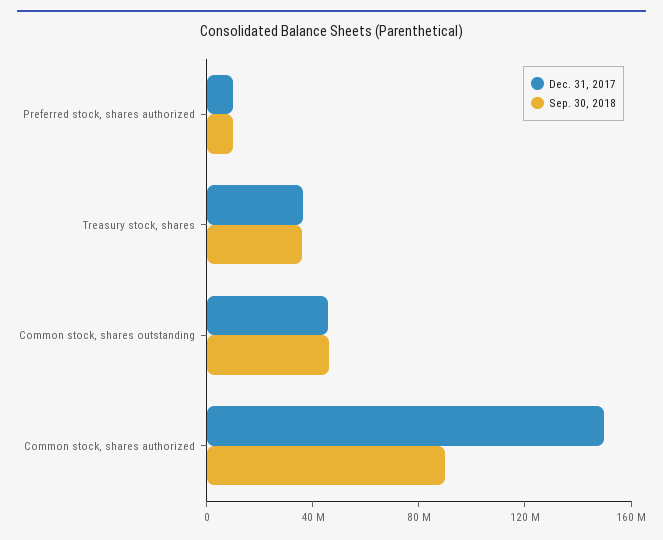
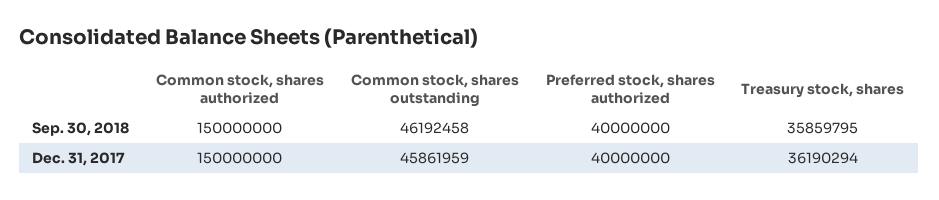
Dec. 31, 2017, Preferred stock, shares authorized: 10000000 -> 40000000
Sep. 30, 2018, Preferred stock, shares authorized: 10000000 -> 40000000
Sep. 30, 2018, Common stock, shares authorized: 90000000 -> 150000000

